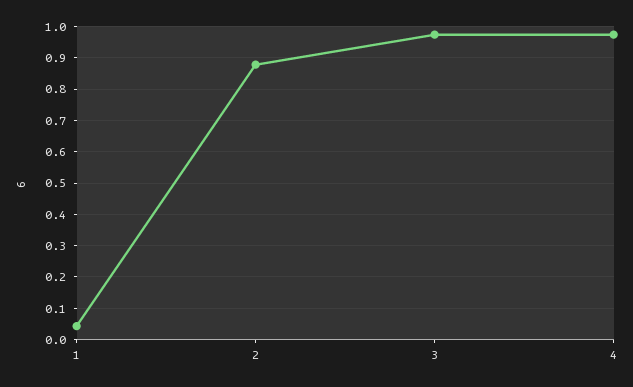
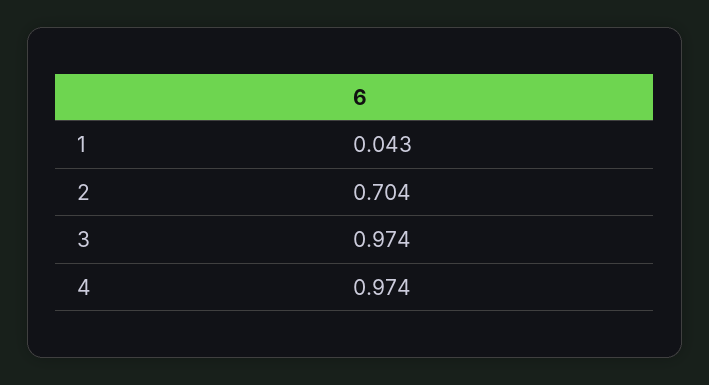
2: 0.88 -> 0.704

